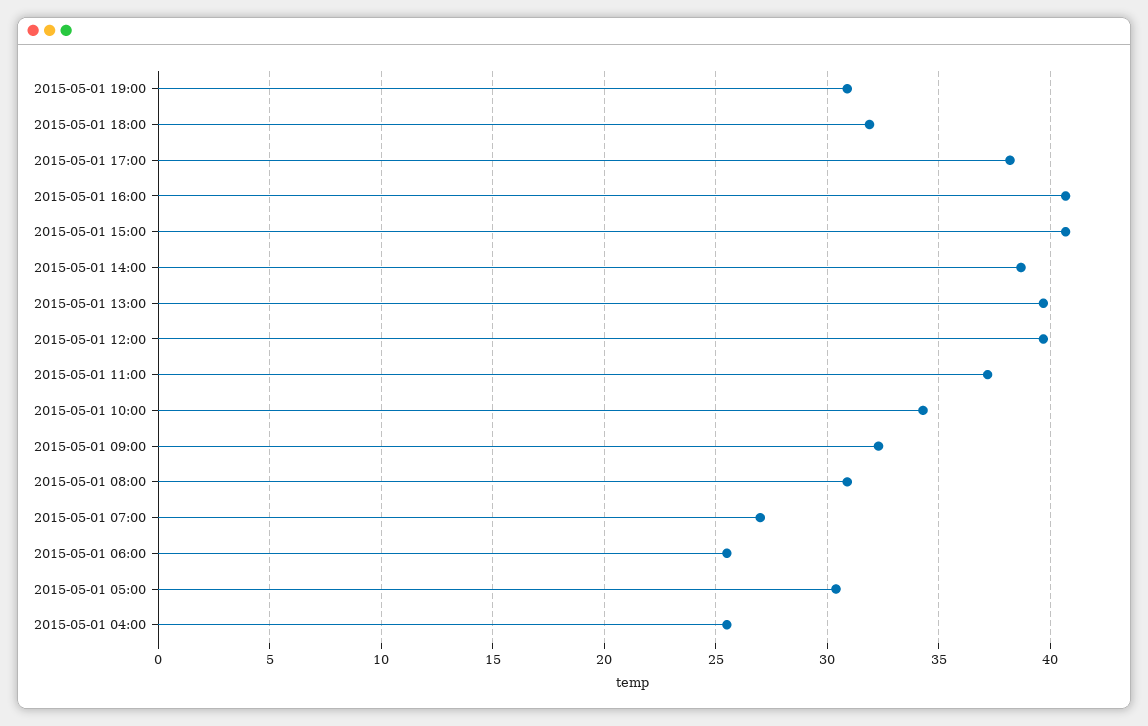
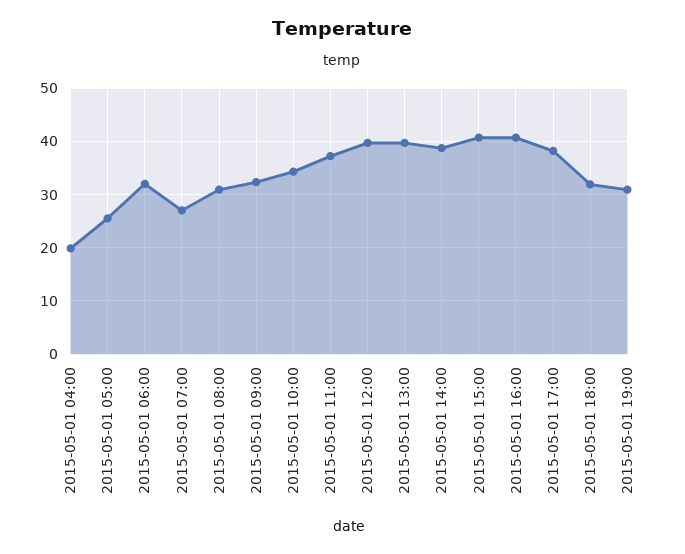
2015-05-01 06:00: 25.5 -> 32
2015-05-01 05:00: 30.5 -> 26
2015-05-01 04:00: 25.5 -> 20

